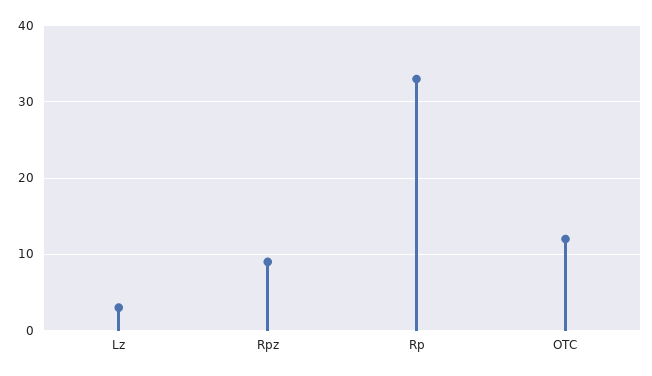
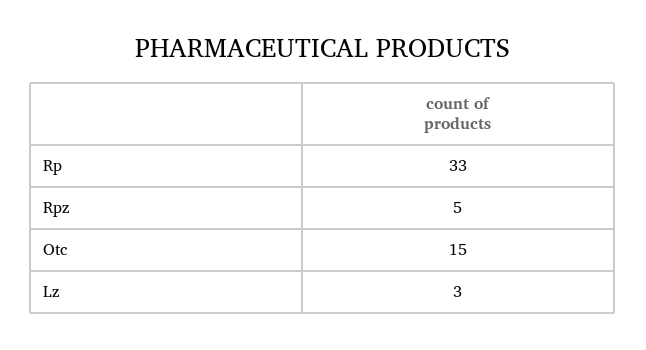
Rpz: 9 -> 5
OTC: 12 -> 15

